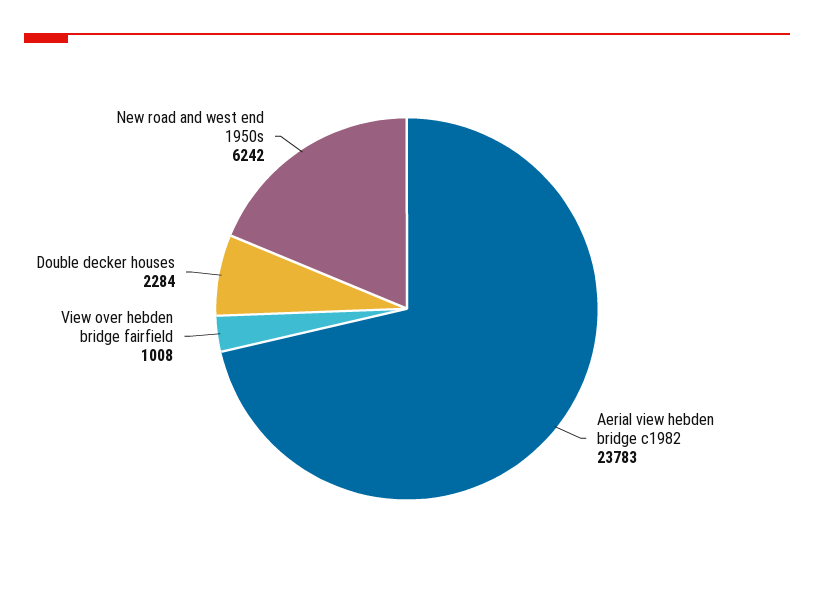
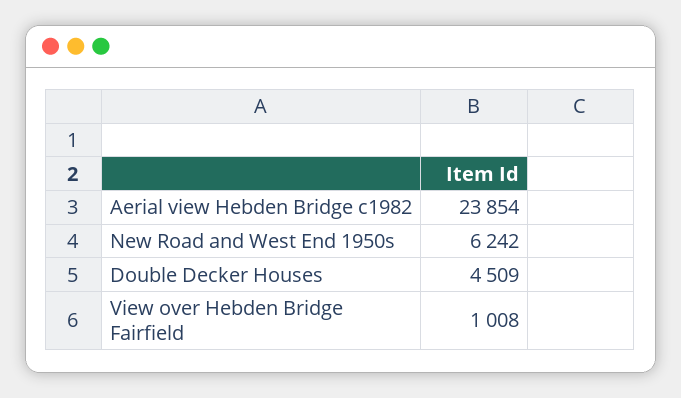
Aerial view hebden bridge c1982: 23783 -> 23854
Double decker houses: 2284 -> 4509

